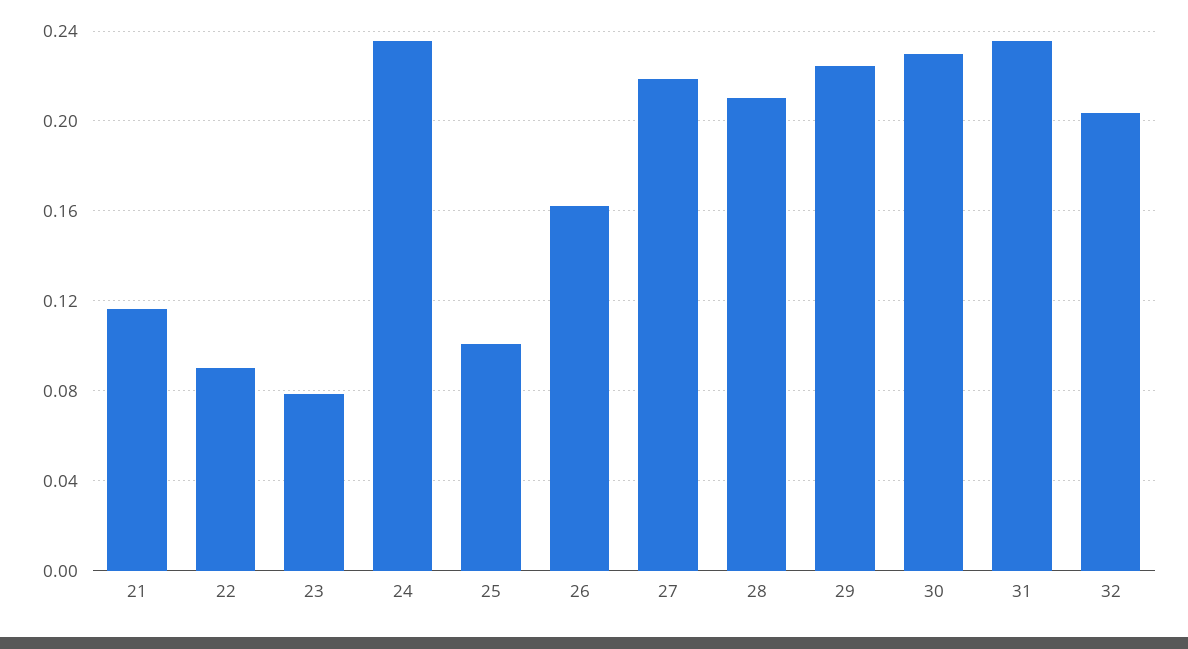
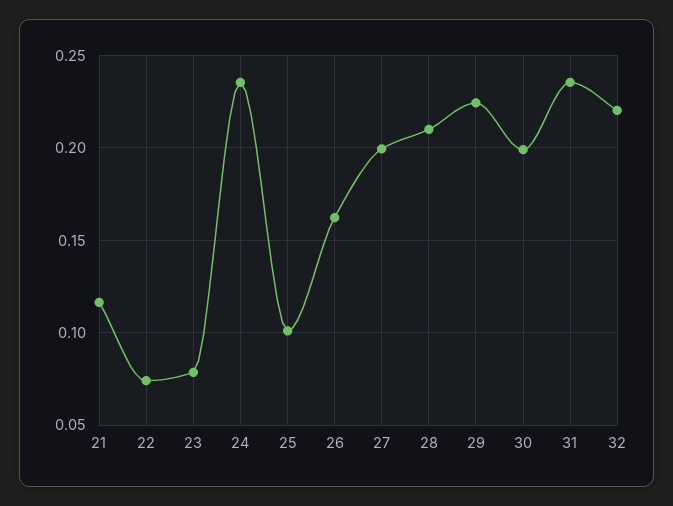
22: 0.09 -> 0.075
27: 0.22 -> 0.2
30: 0.23 -> 0.2
32: 0.205 -> 0.22

